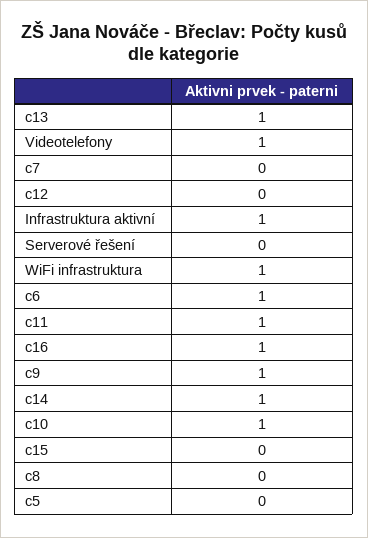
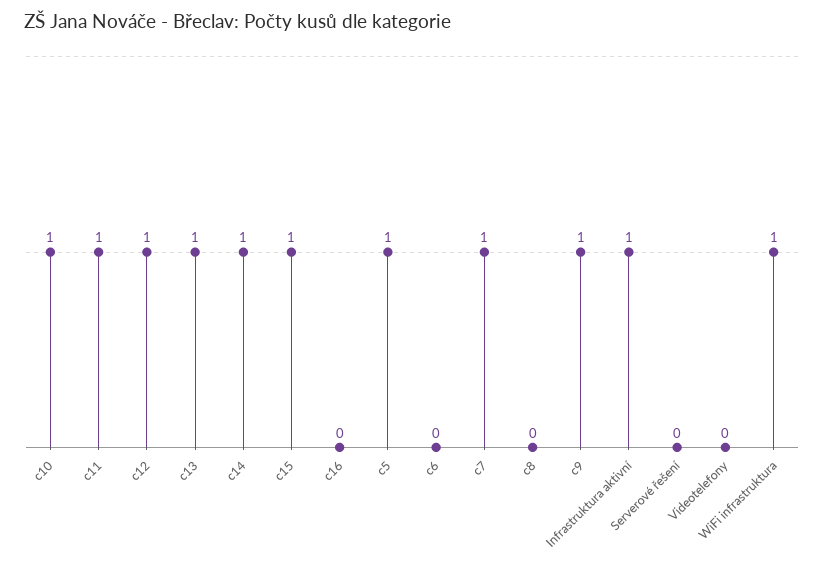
Videotelefony: 1 -> 0
c7: 0 -> 1
c12: 0 -> 1
c6: 1 -> 0
c16: 1 -> 0
c15: 0 -> 1
c5: 0 -> 1

